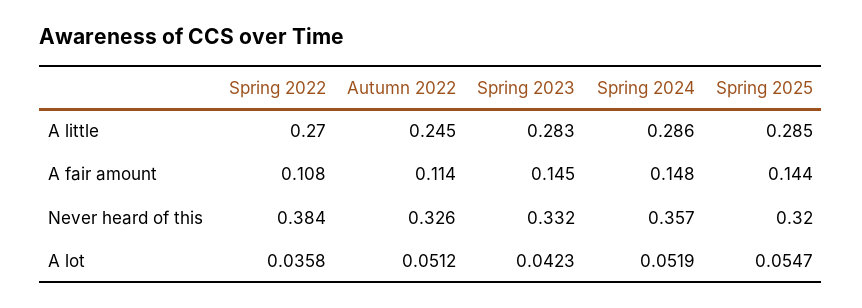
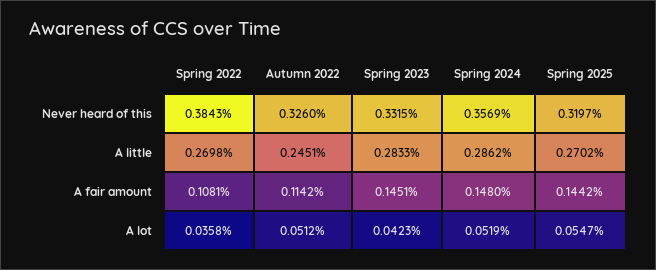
Spring 2025, A little: 0.285 -> 0.2702

